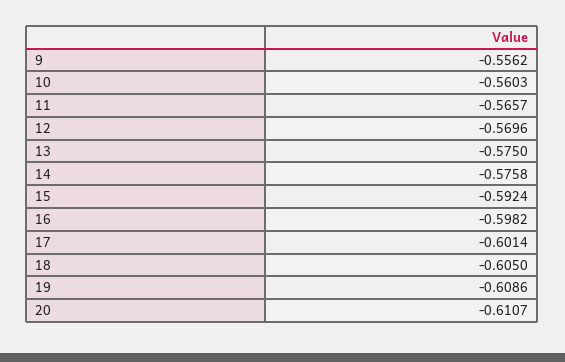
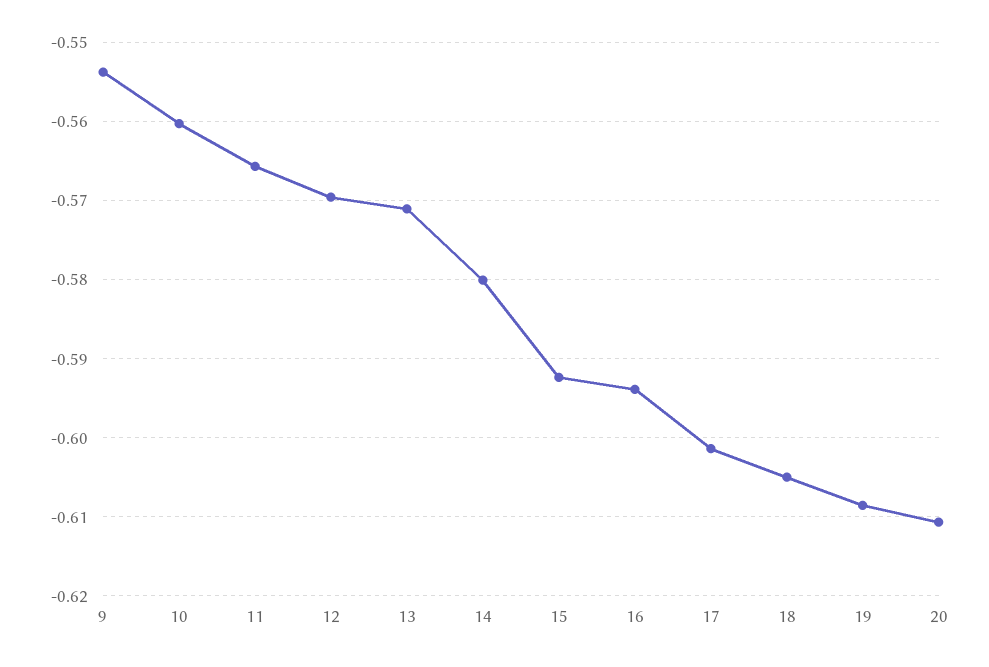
9: -0.5562 -> -0.554
13: -0.575 -> -0.571
14: -0.5758 -> -0.58
16: -0.5982 -> -0.594

